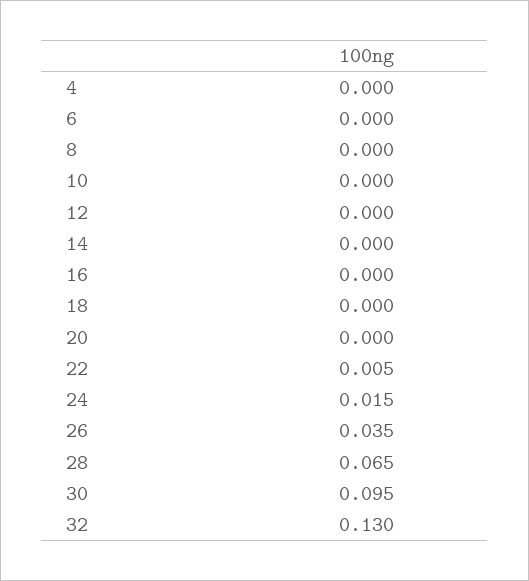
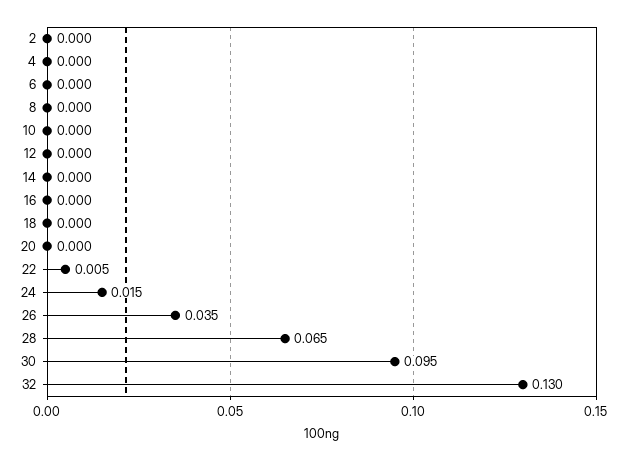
2: none -> 0

